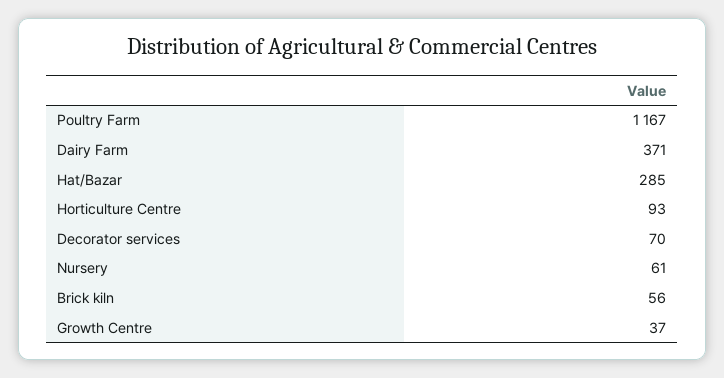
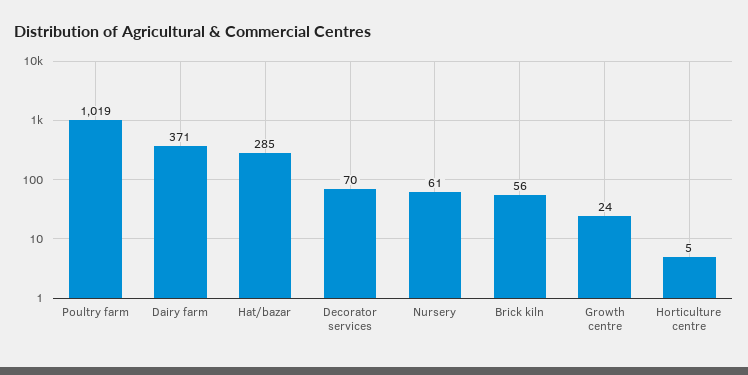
Poultry Farm: 1167 -> 1019
Horticulture Centre: 93 -> 5
Growth Centre: 37 -> 24

